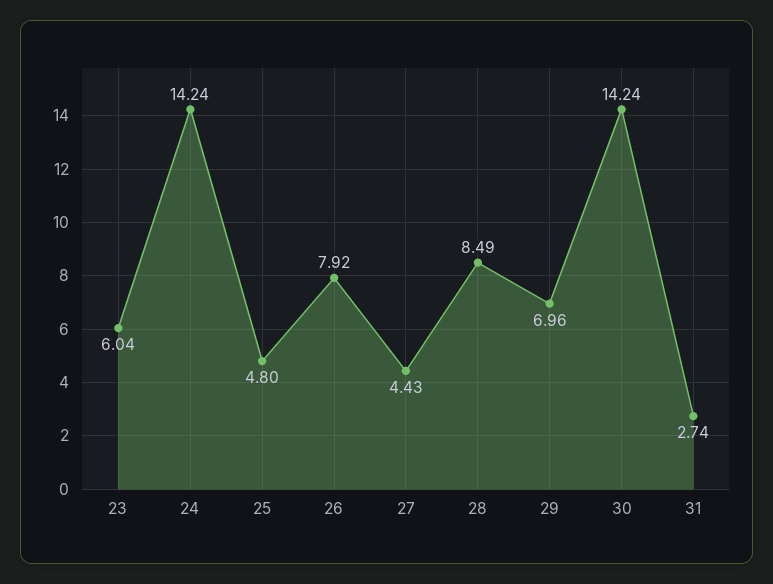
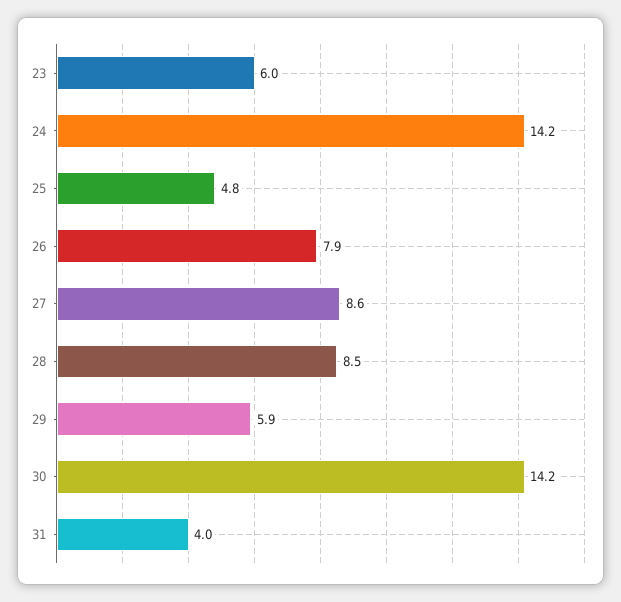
27: 4.43 -> 8.6
29: 6.96 -> 5.9
31: 2.74 -> 4

